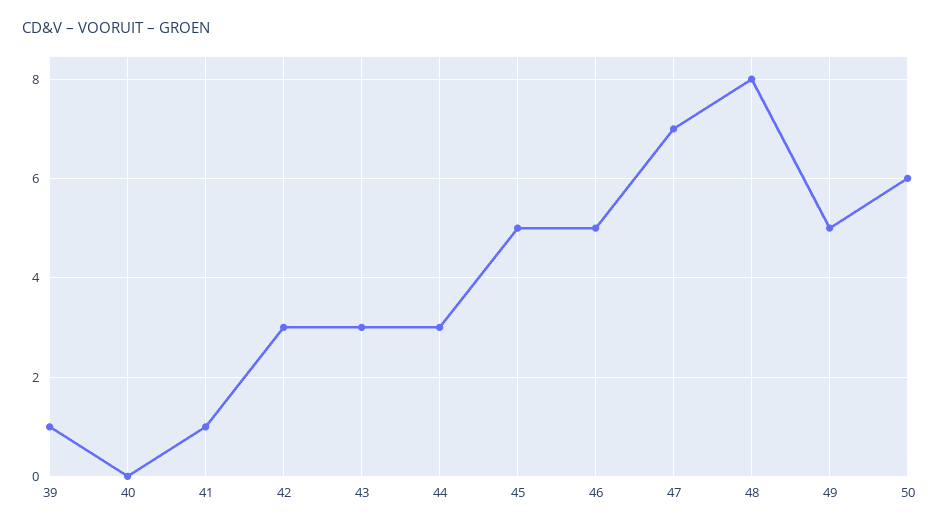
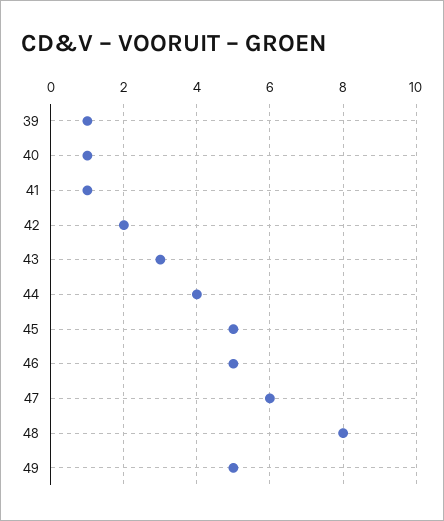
40: 0 -> 1
42: 3 -> 2
44: 3 -> 4
47: 7 -> 6
50: 6 -> none

